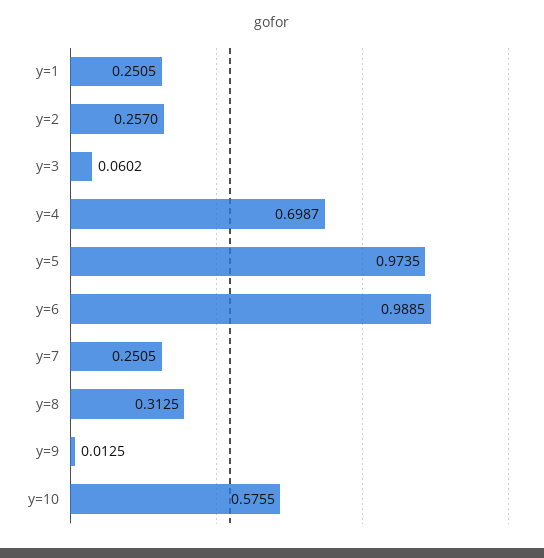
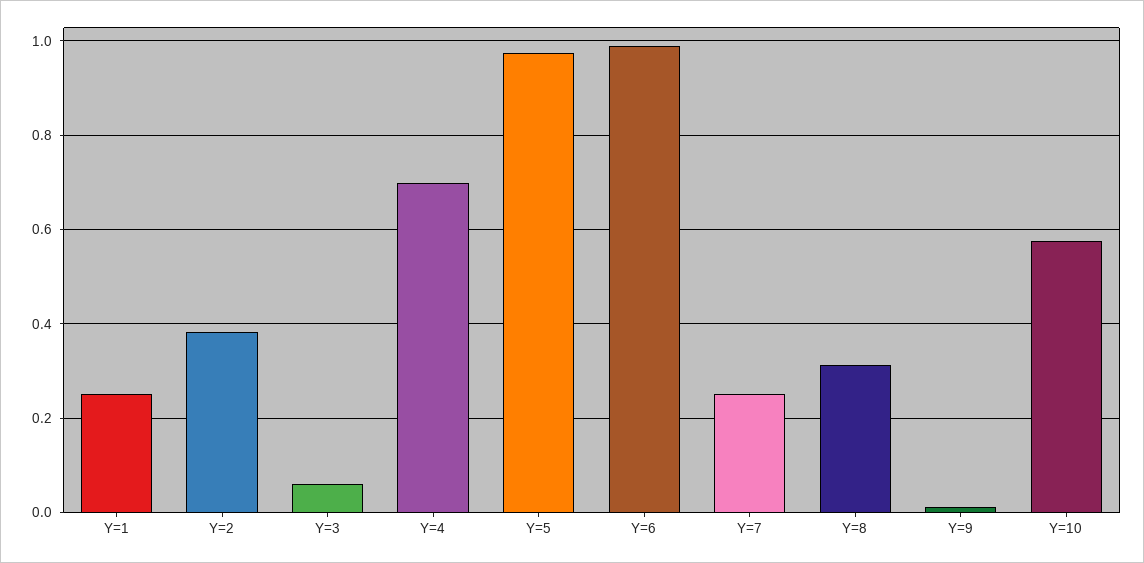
y=2: 0.257 -> 0.38

